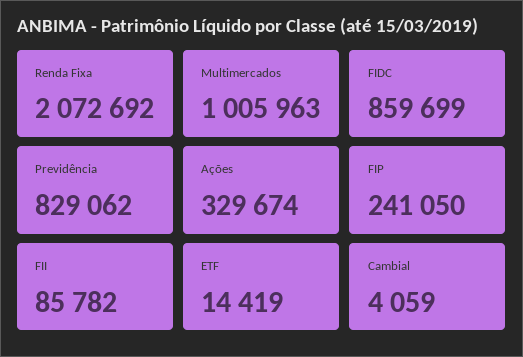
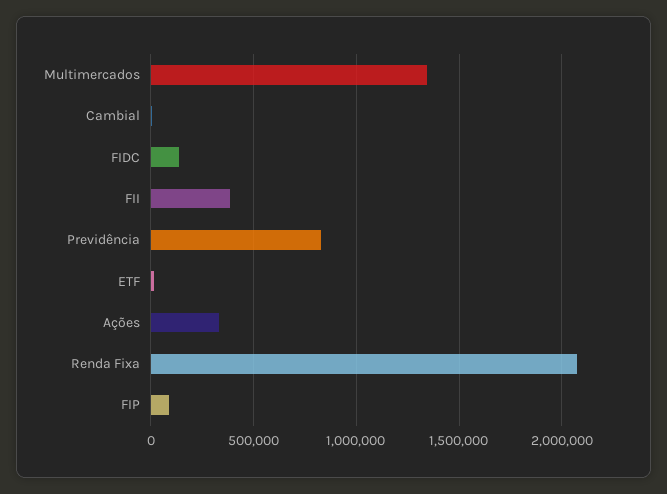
Multimercados: 1005963 -> 1350000
FIDC: 859699 -> 150000
FIP: 241050 -> 100000
FII: 85782 -> 400000

